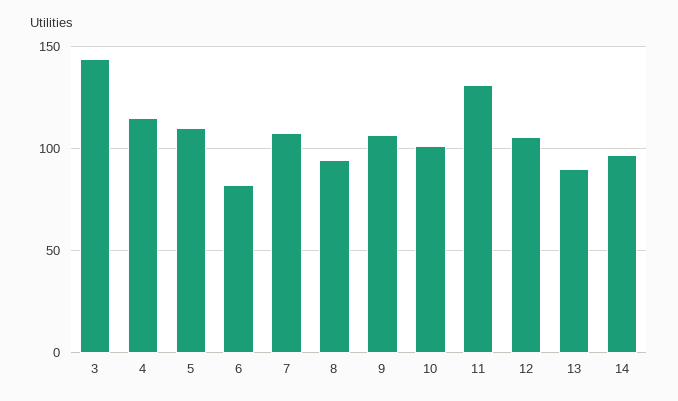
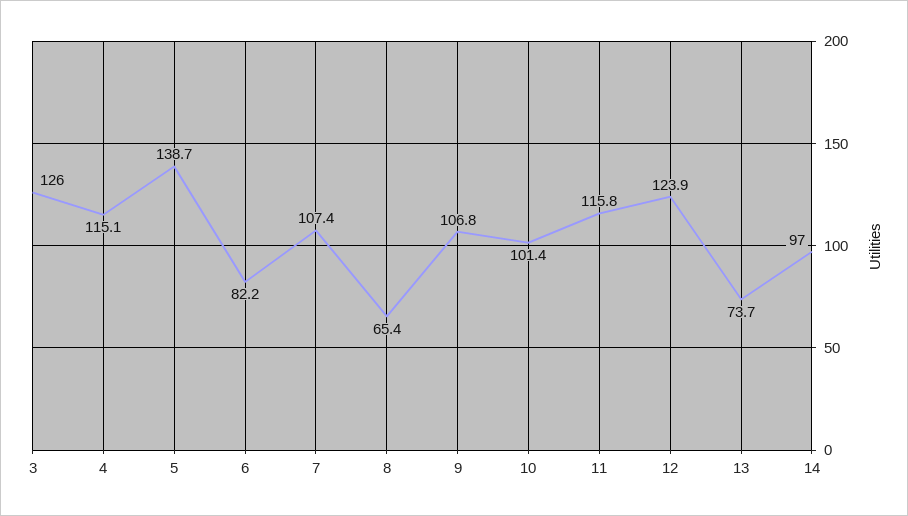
3: 145 -> 126
5: 110 -> 138.7
8: 95 -> 65.4
11: 130 -> 115.8
12: 105 -> 123.9
13: 90 -> 73.7

